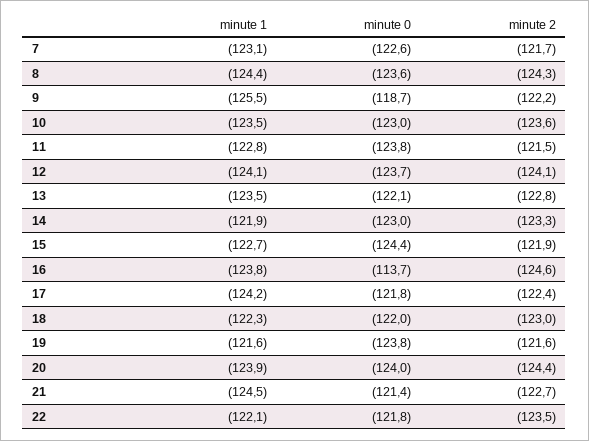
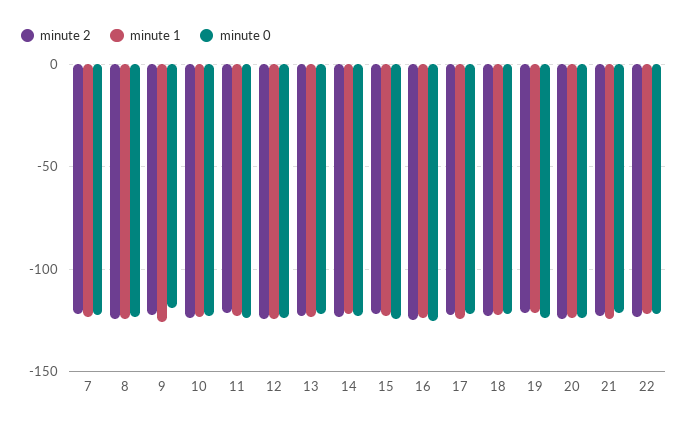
minute 0, 16: -113.7 -> -125

